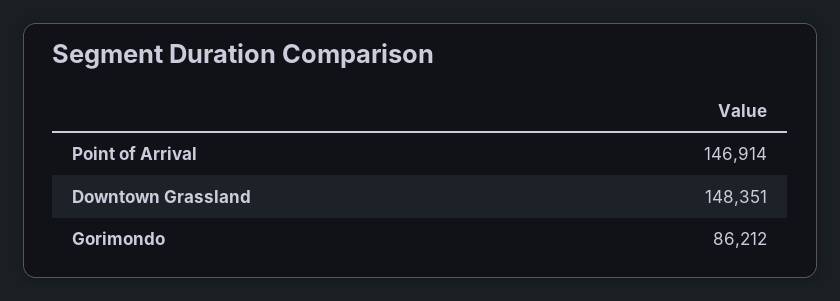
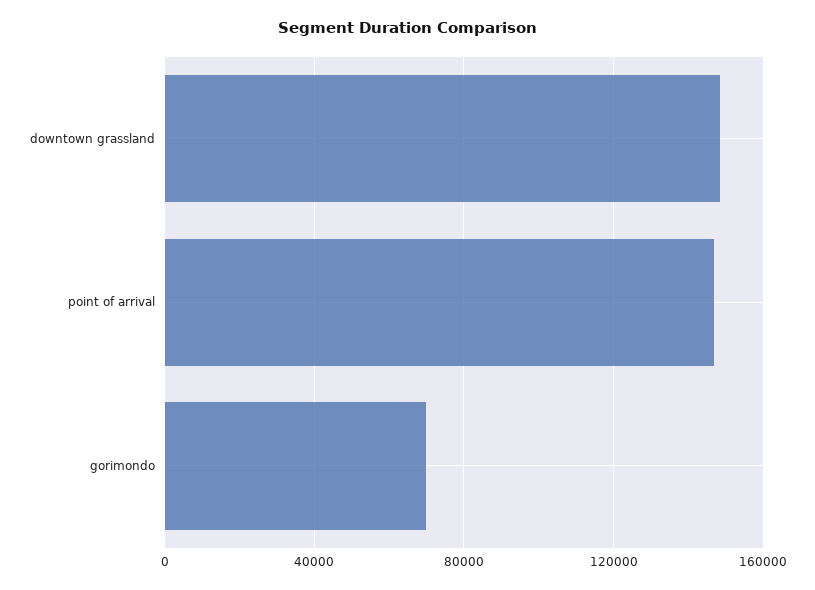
Gorimondo: 86212 -> 70000

